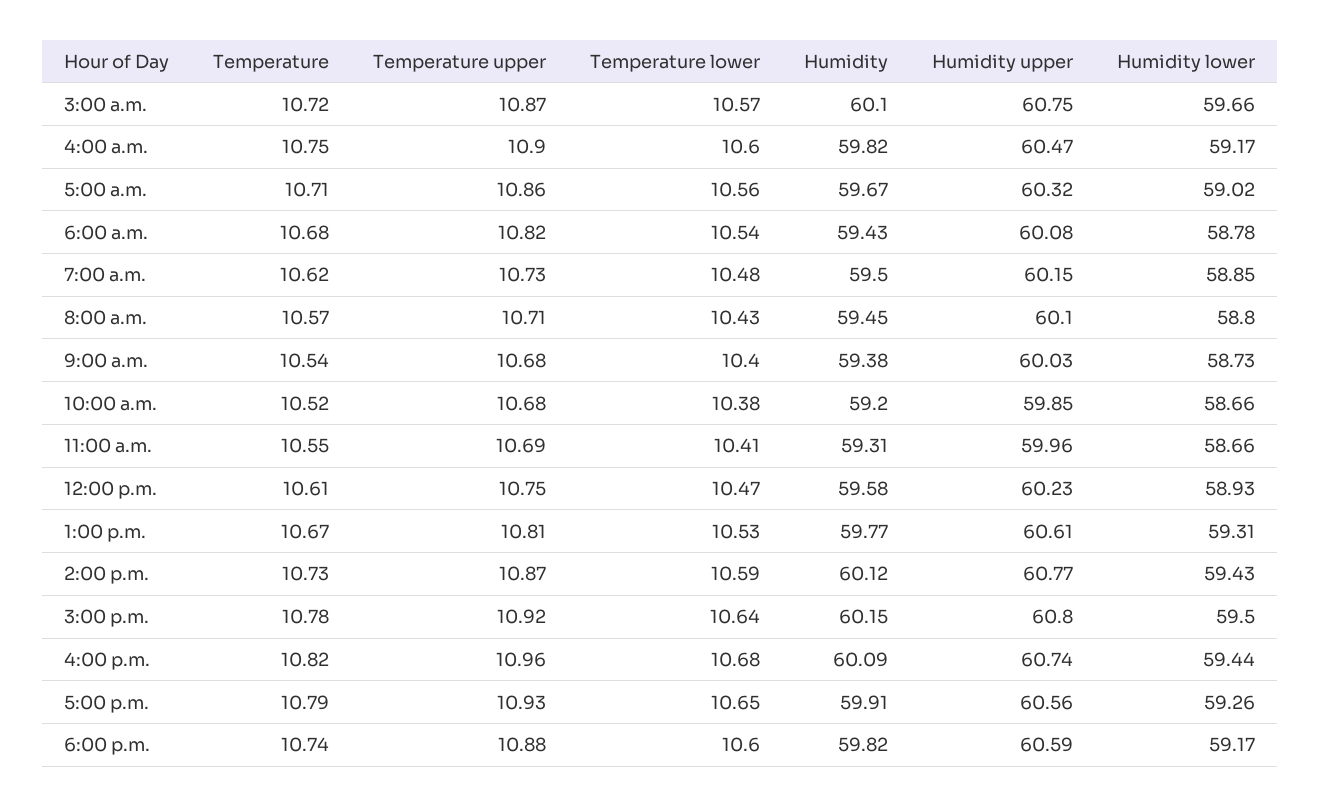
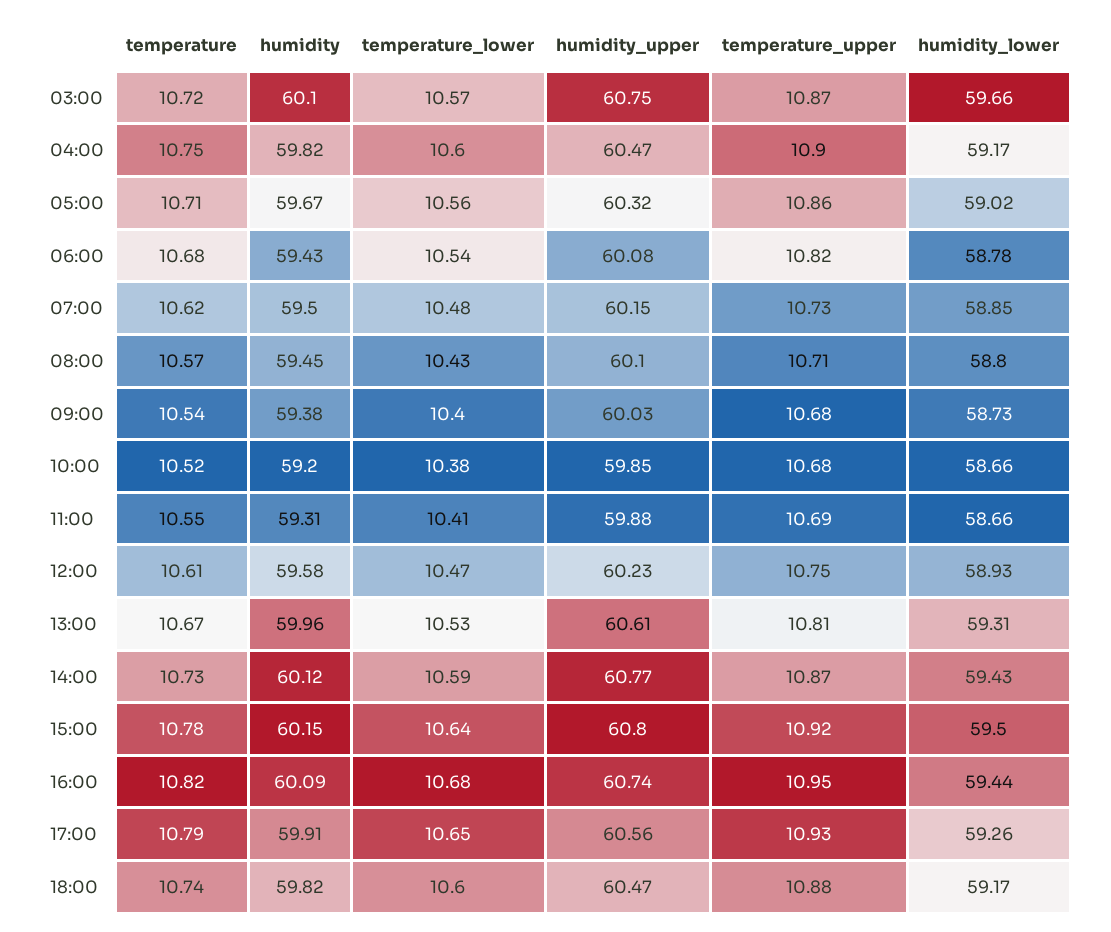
Humidity upper, 11:00 a.m.: 59.96 -> 59.88
Humidity, 1:00 p.m.: 59.77 -> 59.96
Temperature upper, 4:00 p.m.: 10.96 -> 10.95
Humidity upper, 6:00 p.m.: 60.59 -> 60.47

